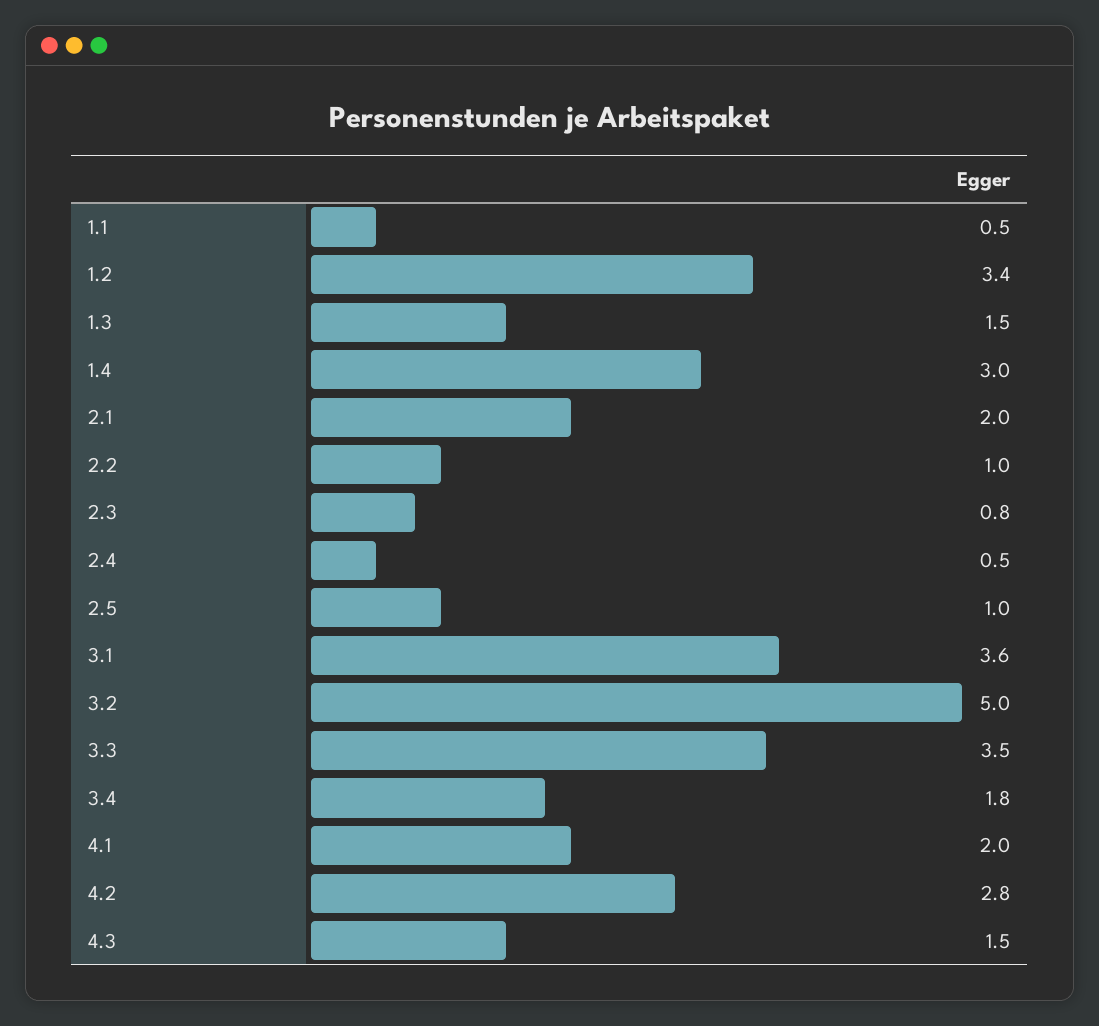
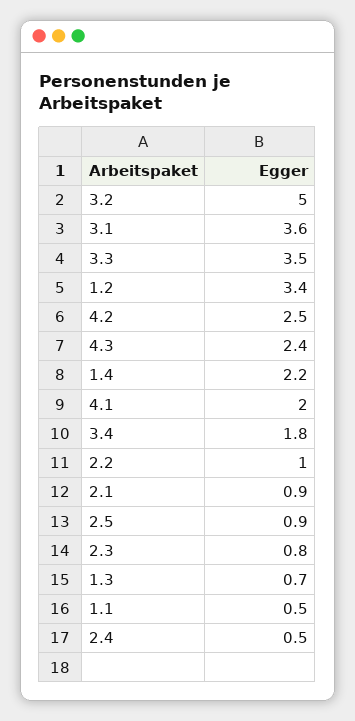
1.3: 1.5 -> 0.7
1.4: 3 -> 2.2
2.1: 2 -> 0.9
2.5: 1 -> 0.9
4.2: 2.8 -> 2.5
4.3: 1.5 -> 2.4

